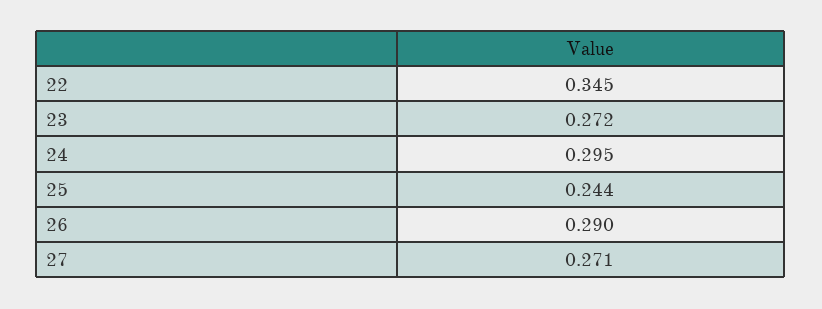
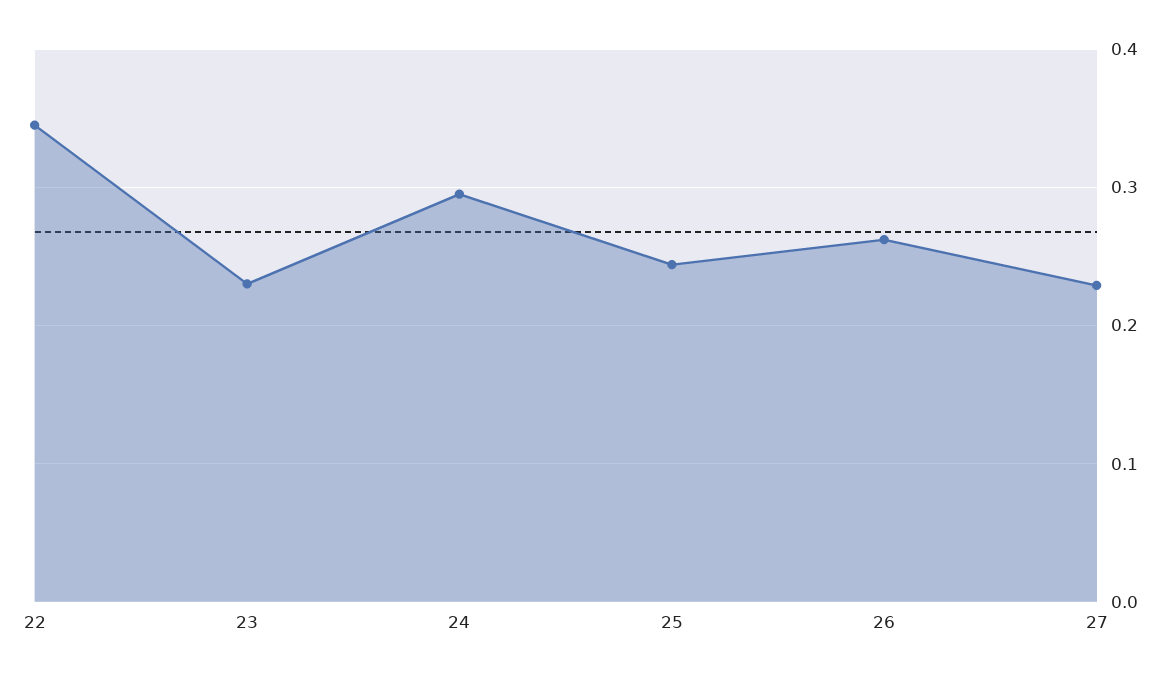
23: 0.272 -> 0.23
26: 0.29 -> 0.26
27: 0.271 -> 0.23

